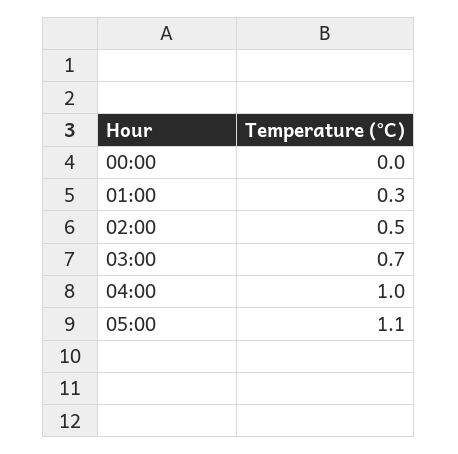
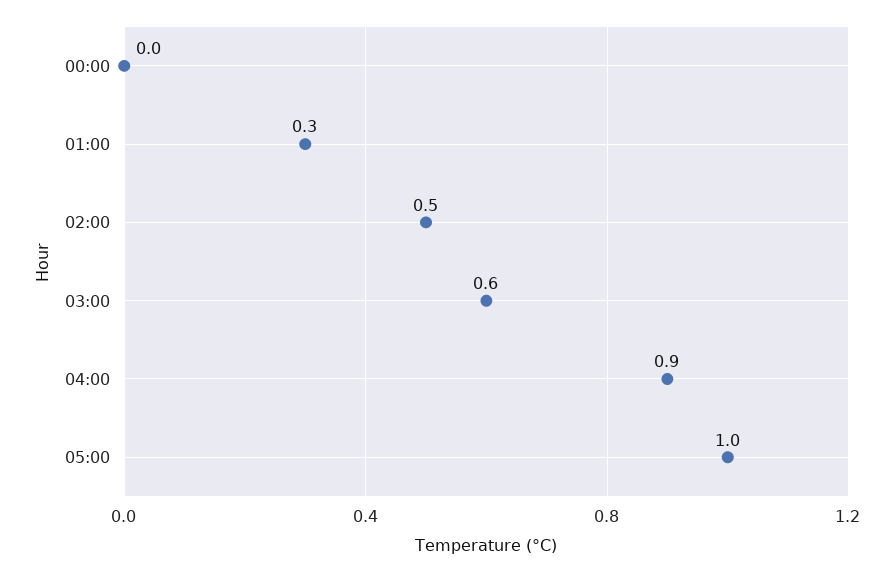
03:00: 0.7 -> 0.6
04:00: 1 -> 0.9
05:00: 1.1 -> 1

